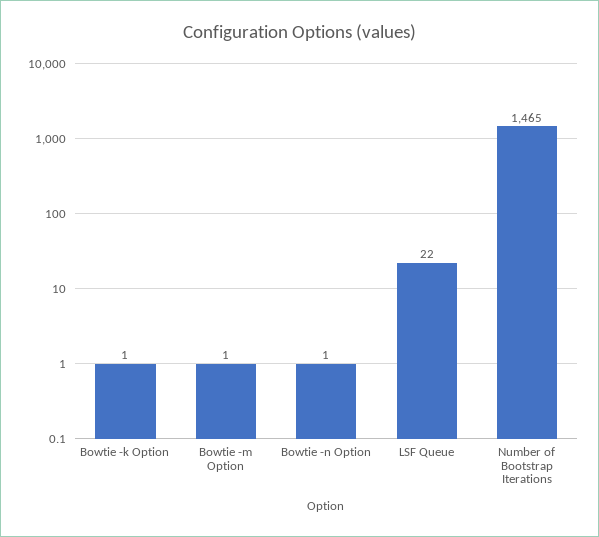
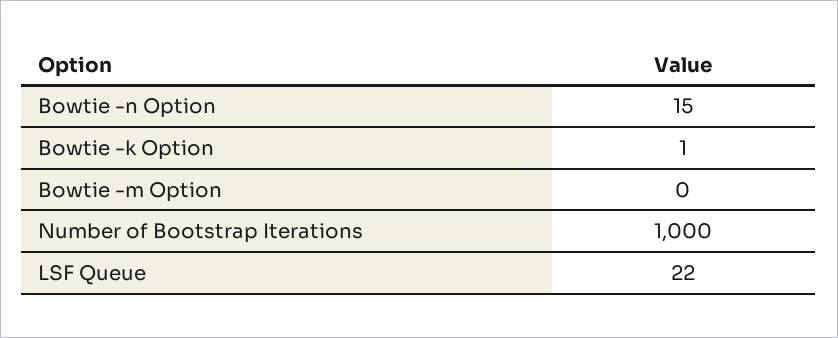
Bowtie -m Option: 1 -> 0
Bowtie -n Option: 1 -> 15
Number of Bootstrap Iterations: 1465 -> 1000

